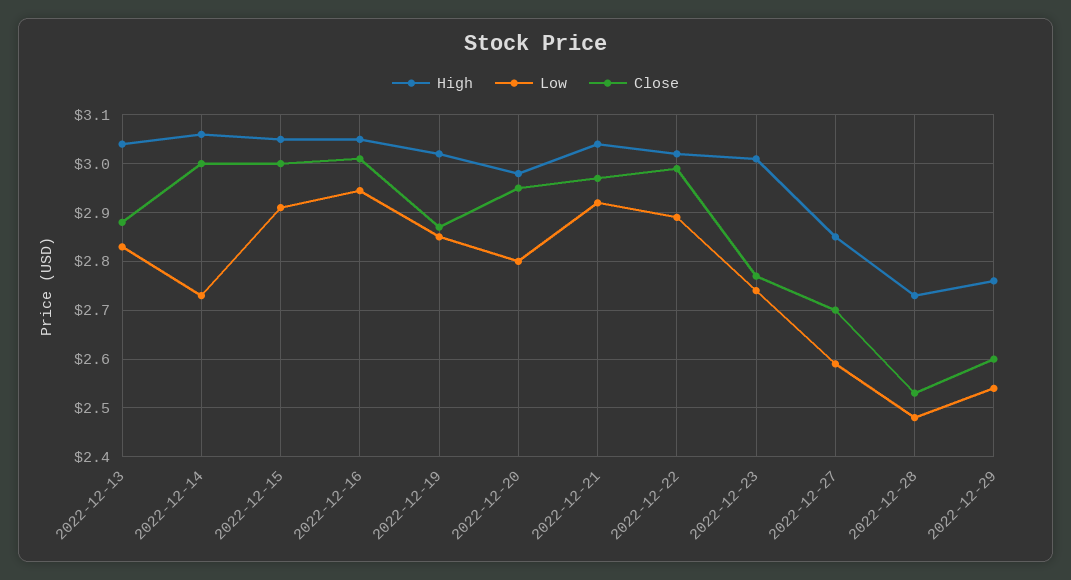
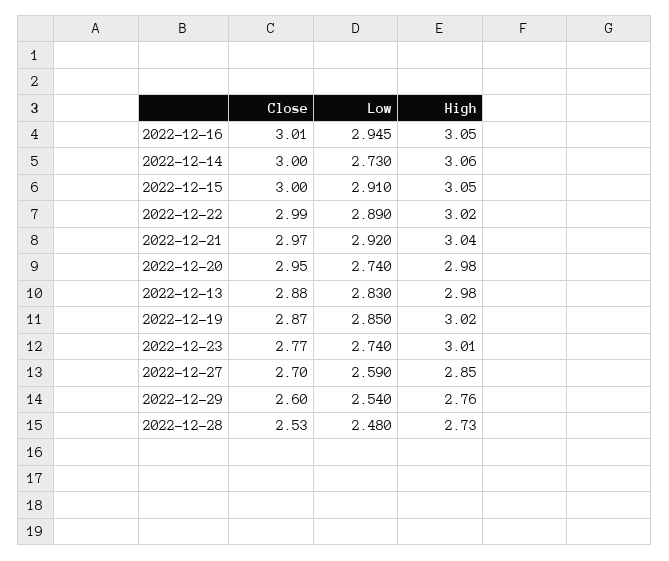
High, 2022-12-13: 3.04 -> 2.98
Low, 2022-12-20: 2.8 -> 2.74

